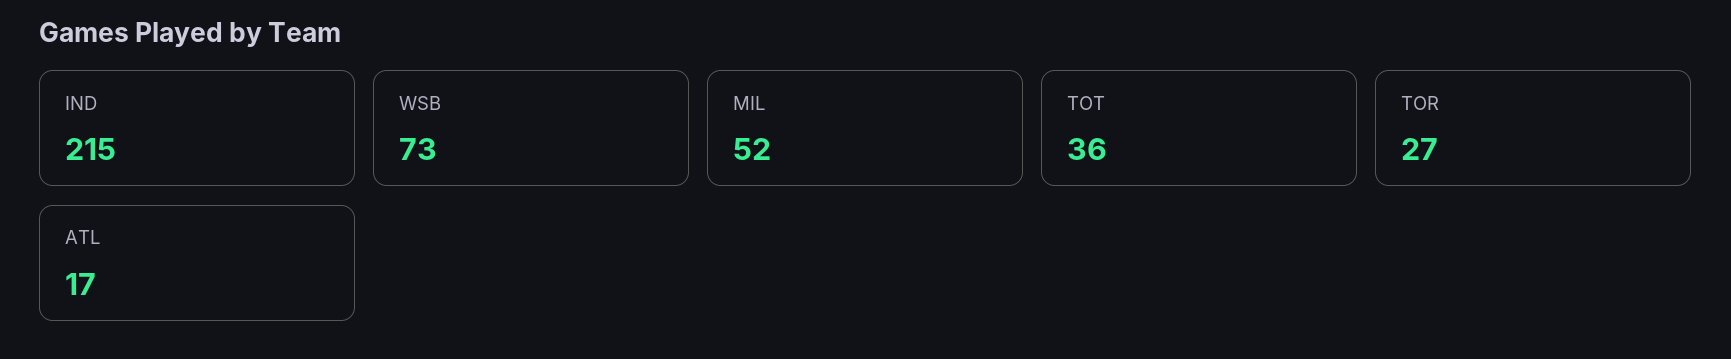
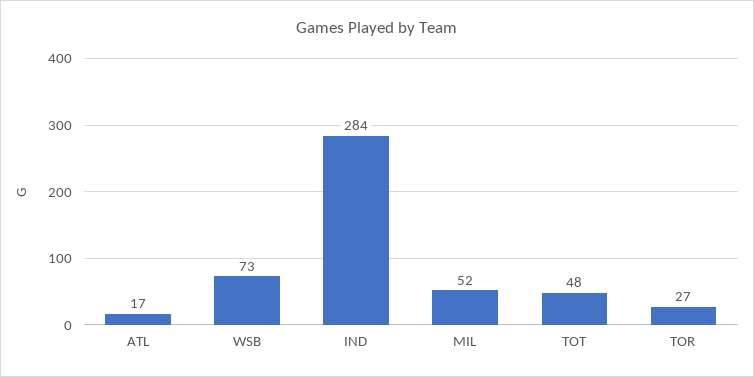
IND: 215 -> 284
TOT: 36 -> 48

